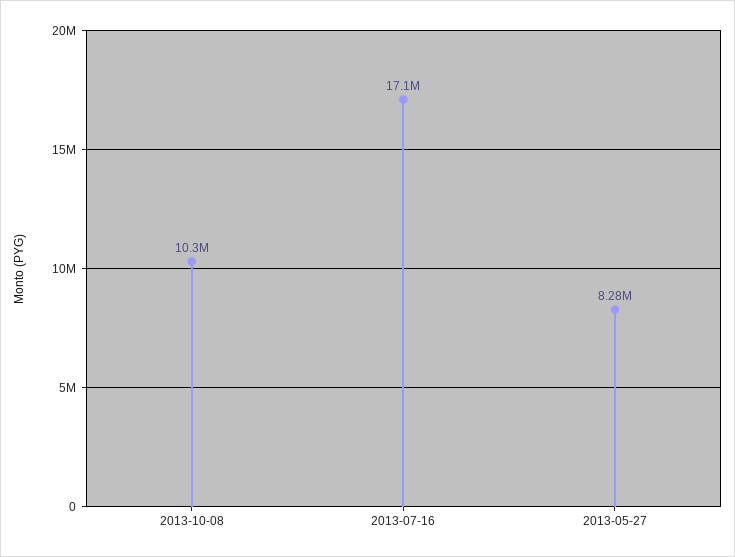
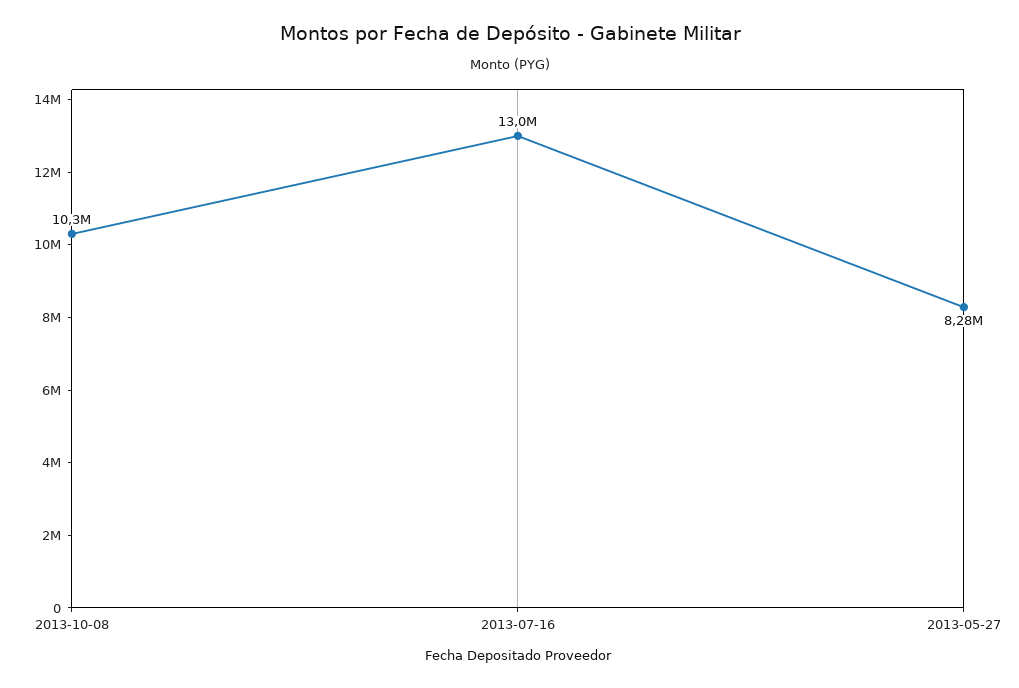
2013-07-16: 17100000 -> 13000000

